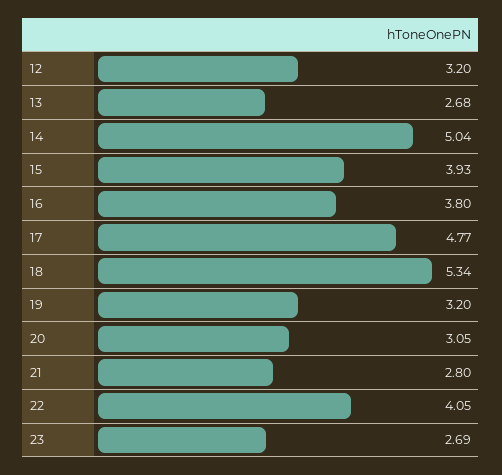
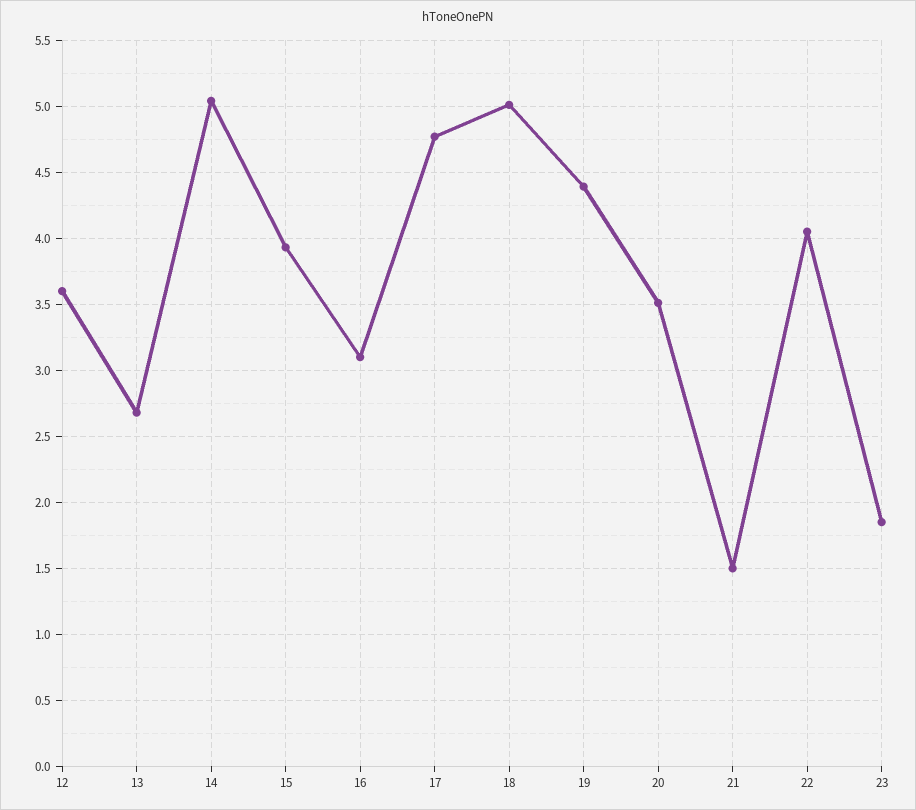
12: 3.2 -> 3.6
16: 3.8 -> 3.1
18: 5.34 -> 5
19: 3.2 -> 4.4
20: 3.05 -> 3.5
21: 2.8 -> 1.5
23: 2.69 -> 1.85

